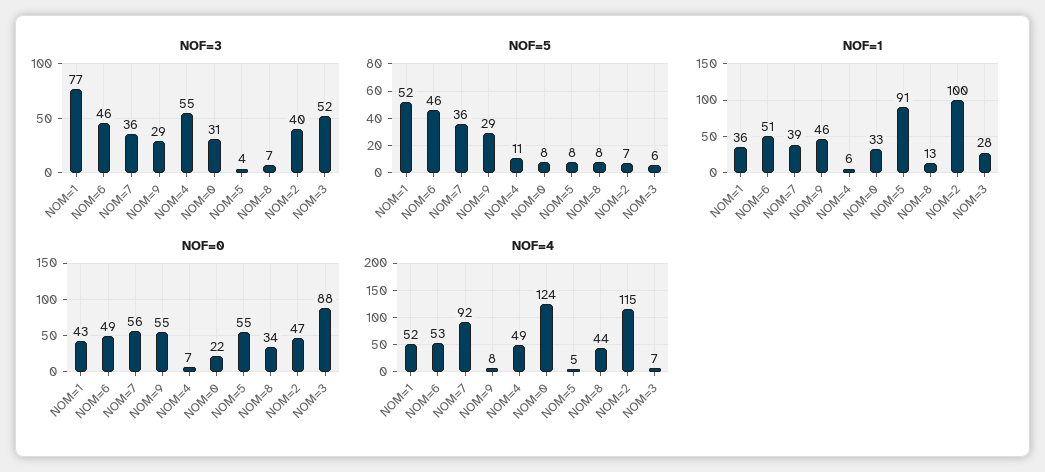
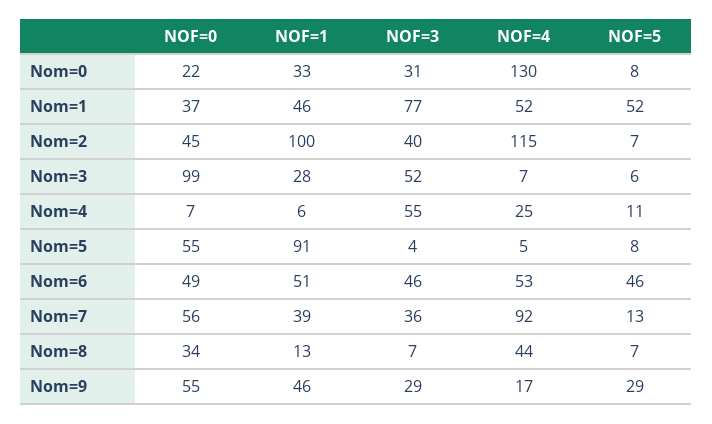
NOF=5, NOM=7: 36 -> 13
NOF=5, NOM=8: 8 -> 7
NOF=1, NOM=1: 36 -> 46
NOF=0, NOM=1: 43 -> 37
NOF=0, NOM=2: 47 -> 45
NOF=0, NOM=3: 88 -> 99
NOF=4, NOM=9: 8 -> 17
NOF=4, NOM=4: 49 -> 25
NOF=4, NOM=0: 124 -> 130

